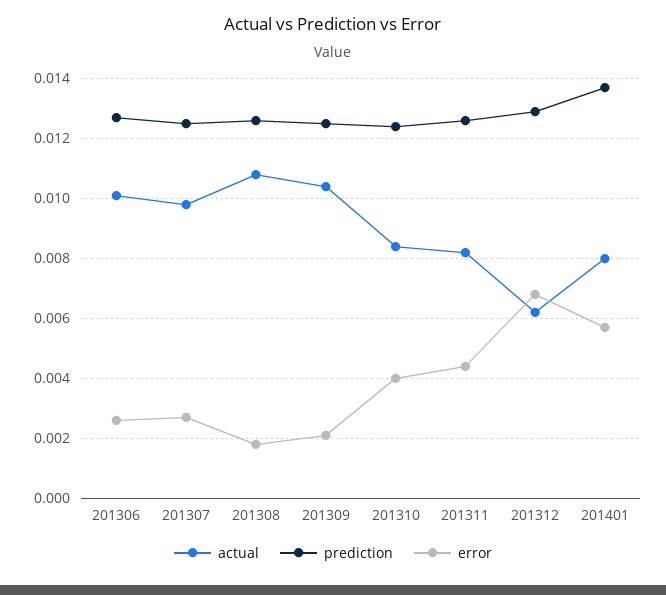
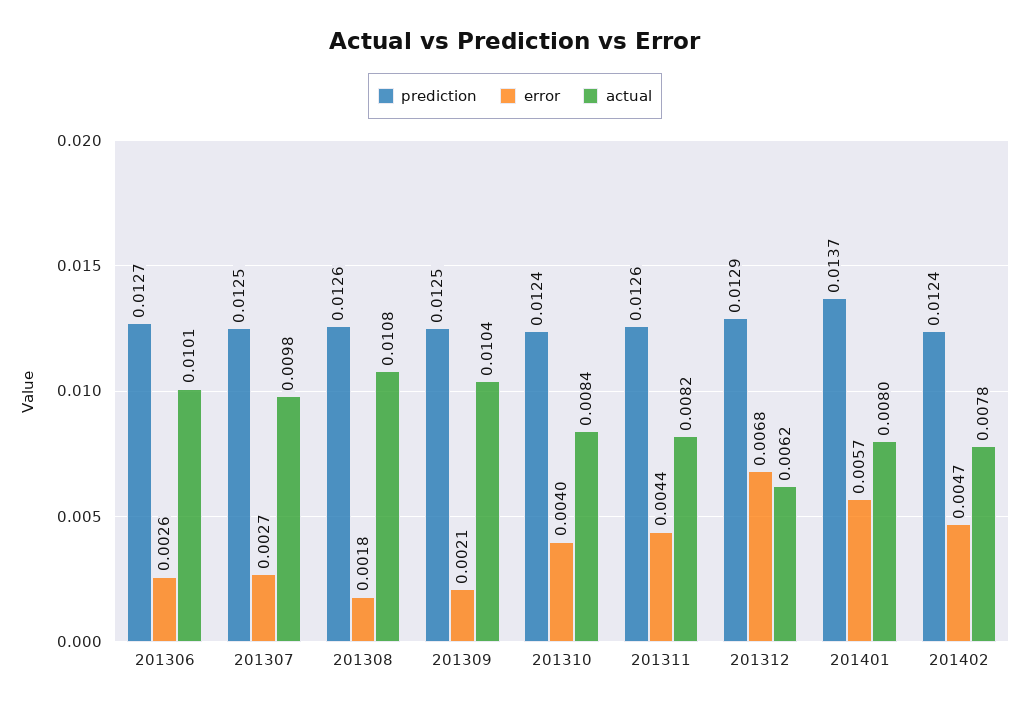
prediction, 201402: none -> 0.0124
error, 201402: none -> 0.0047
actual, 201402: none -> 0.0078

